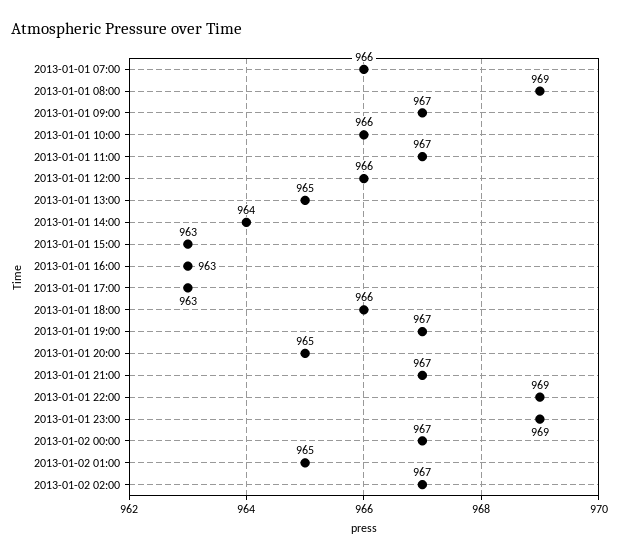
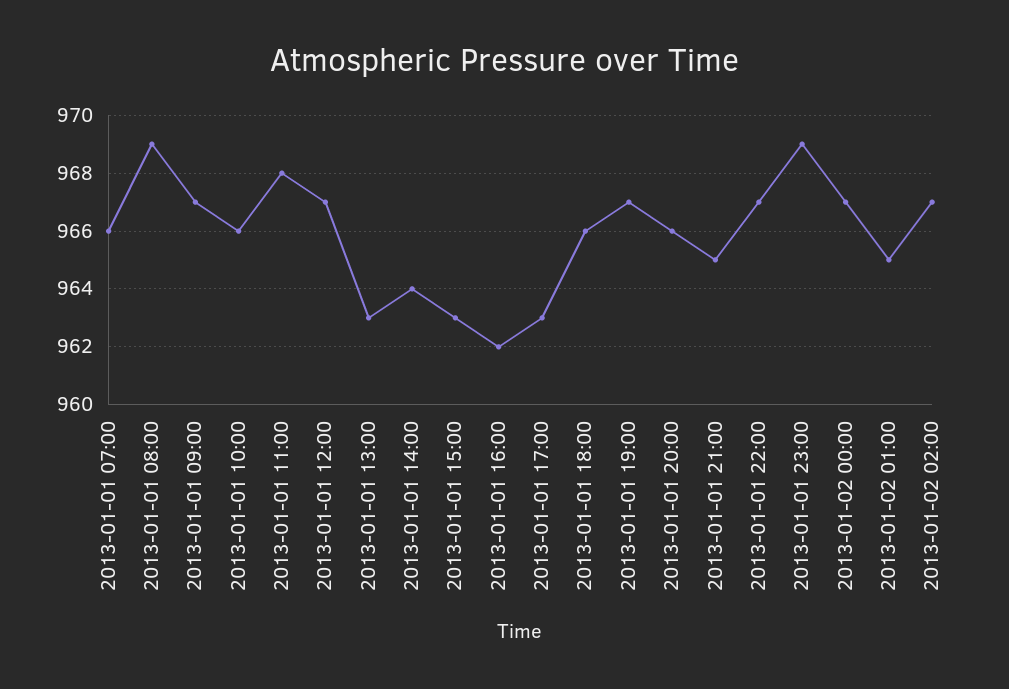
2013-01-01 11:00: 967 -> 968
2013-01-01 12:00: 966 -> 967
2013-01-01 13:00: 965 -> 963
2013-01-01 16:00: 963 -> 962
2013-01-01 20:00: 965 -> 966
2013-01-01 21:00: 967 -> 965
2013-01-01 22:00: 969 -> 967

